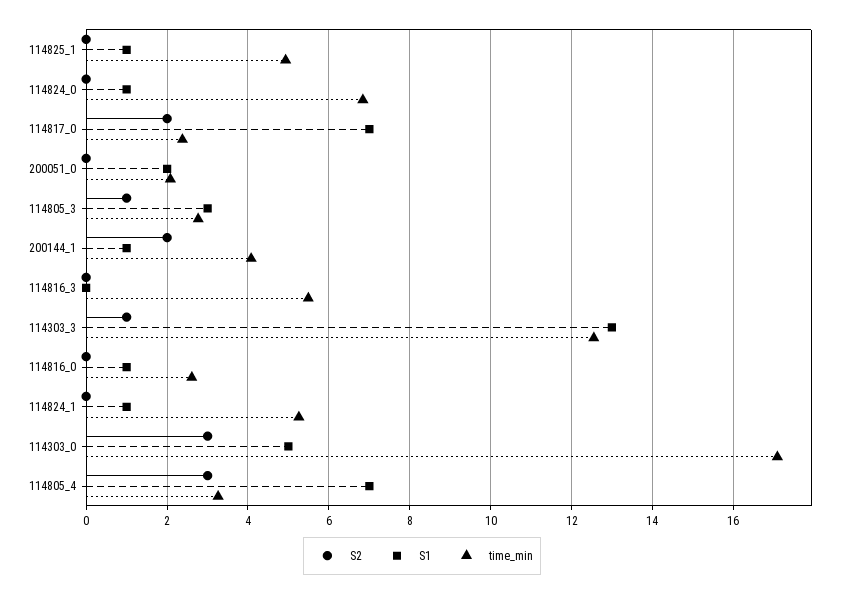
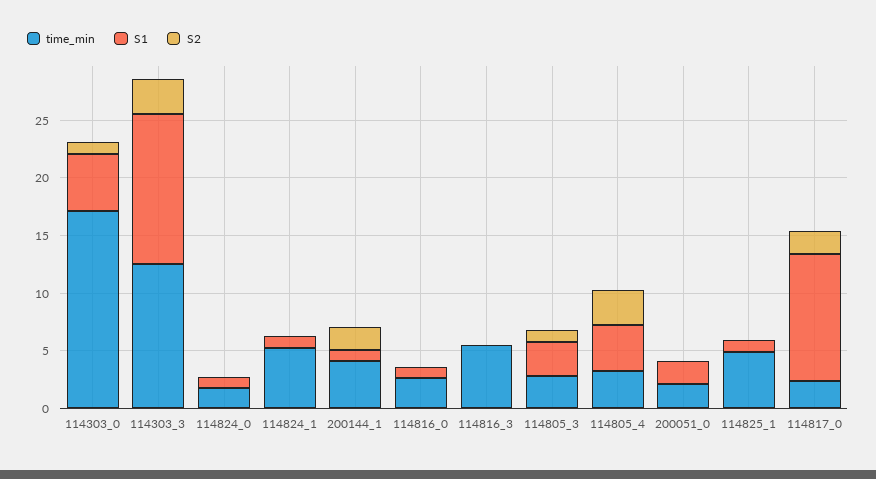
time_min, 114824_0: 6.8 -> 2
S1, 114817_0: 7 -> 11
S2, 114303_3: 1 -> 3
S2, 114303_0: 3 -> 1
S1, 114805_4: 7 -> 4

